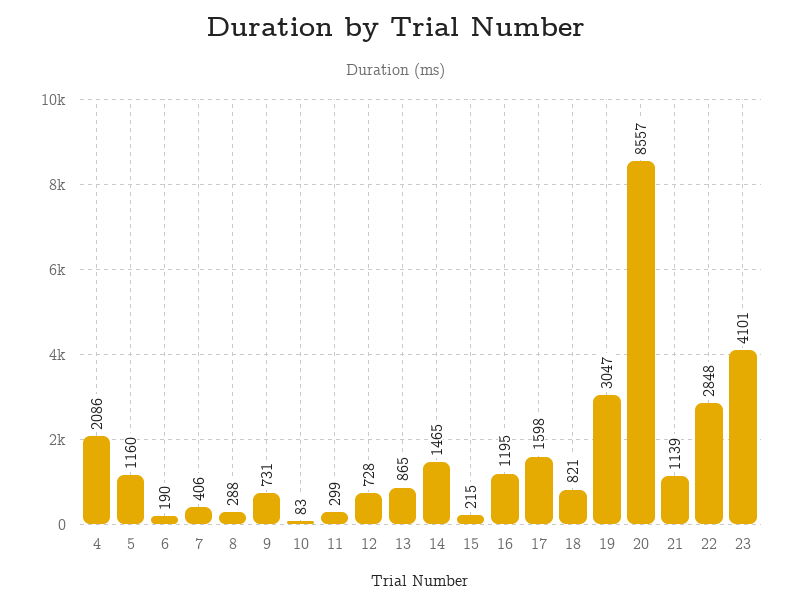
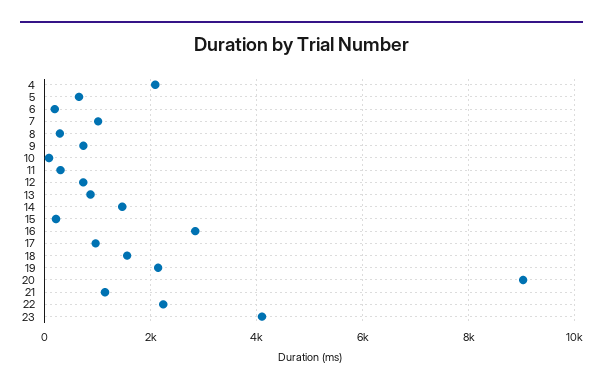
5: 1160 -> 600
7: 406 -> 1000
16: 1195 -> 2800
17: 1598 -> 1000
18: 821 -> 1600
19: 3047 -> 2200
20: 8557 -> 9000
22: 2848 -> 2200

